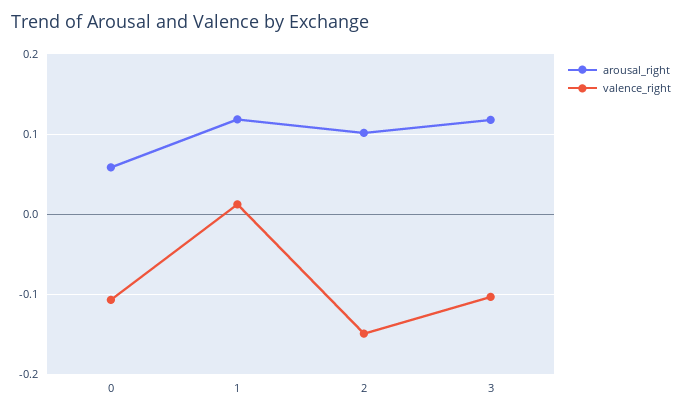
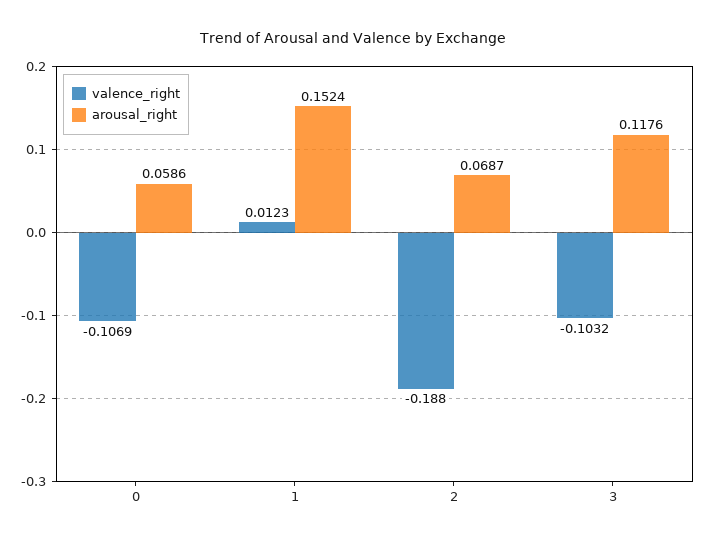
arousal_right, 1: 0.12 -> 0.1524
arousal_right, 2: 0.1 -> 0.0687
valence_right, 2: -0.15 -> -0.188

